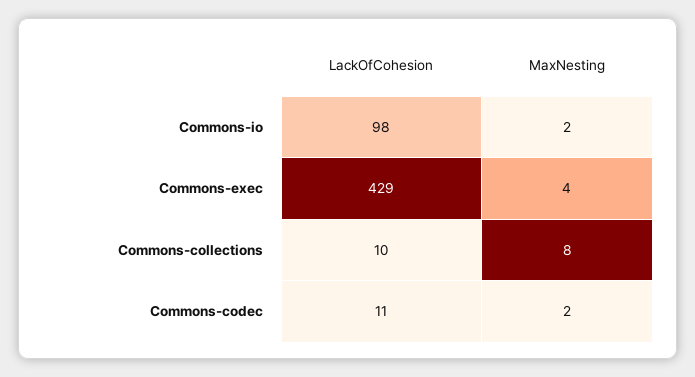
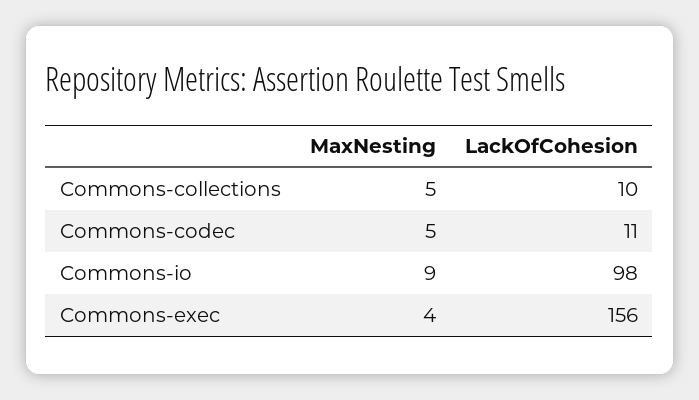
MaxNesting, Commons-io: 2 -> 9
LackOfCohesion, Commons-exec: 429 -> 156
MaxNesting, Commons-collections: 8 -> 5
MaxNesting, Commons-codec: 2 -> 5

